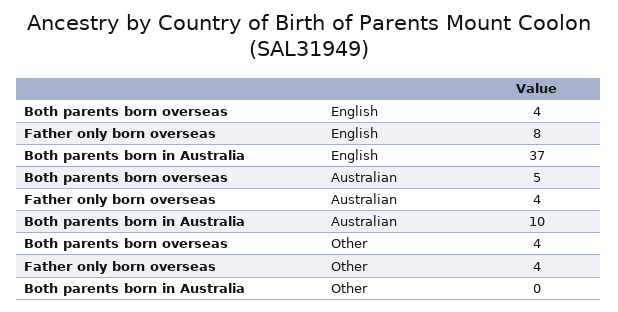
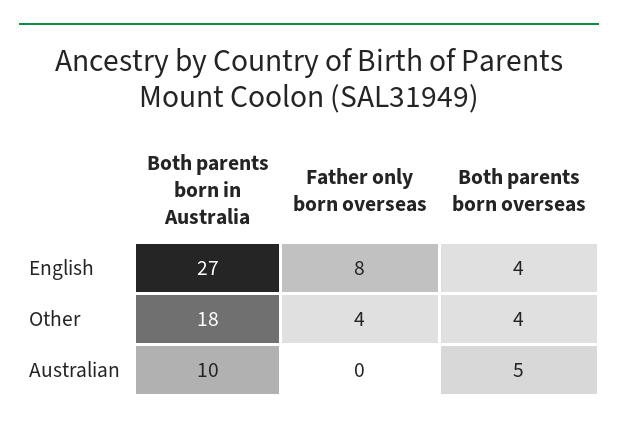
Both parents born in Australia, English: 37 -> 27
Father only born overseas, Australian: 4 -> 0
Both parents born in Australia, Other: 0 -> 18

